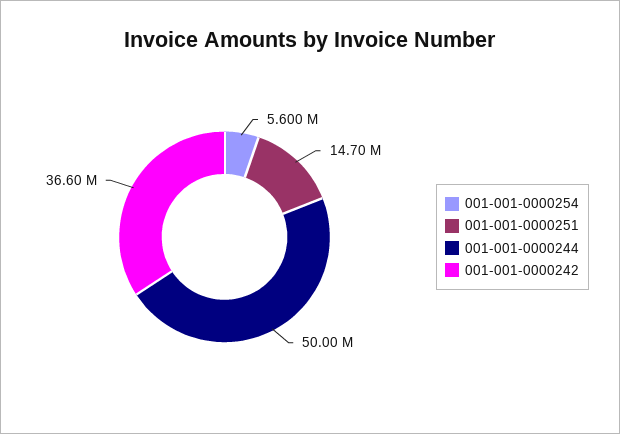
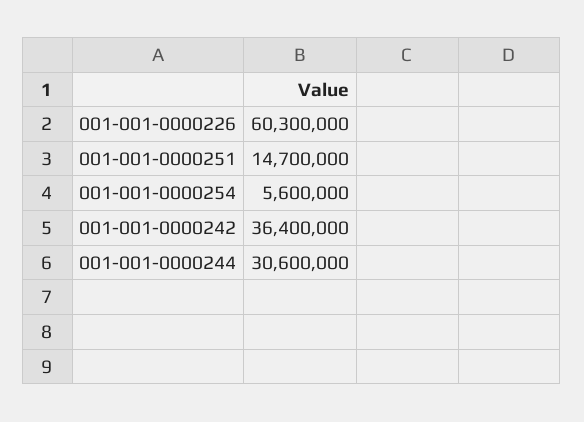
001-001-0000244: 50000000 -> 30600000
001-001-0000242: 36600000 -> 36400000
001-001-0000226: none -> 60300000

